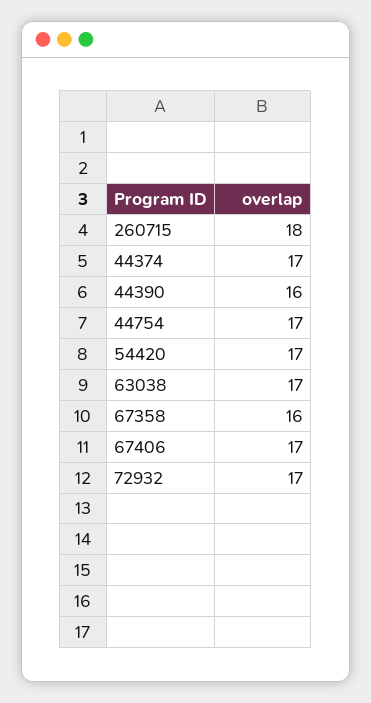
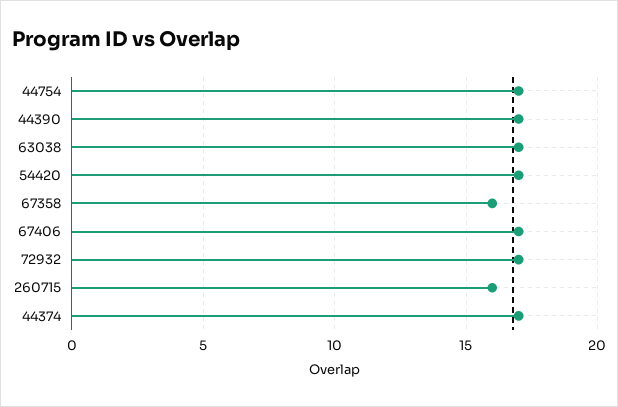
260715: 18 -> 16
44390: 16 -> 17

